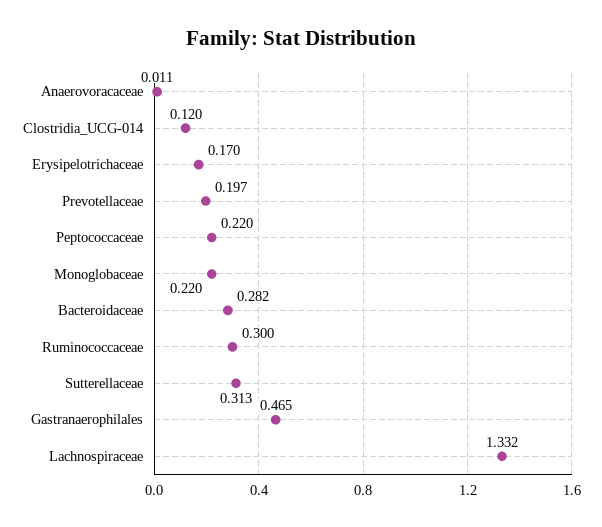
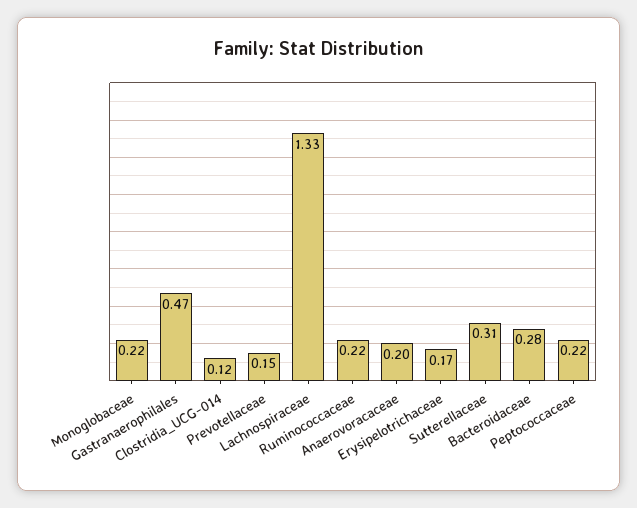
Anaerovoracaceae: 0.011 -> 0.2
Prevotellaceae: 0.197 -> 0.15
Ruminococcaceae: 0.3 -> 0.22

